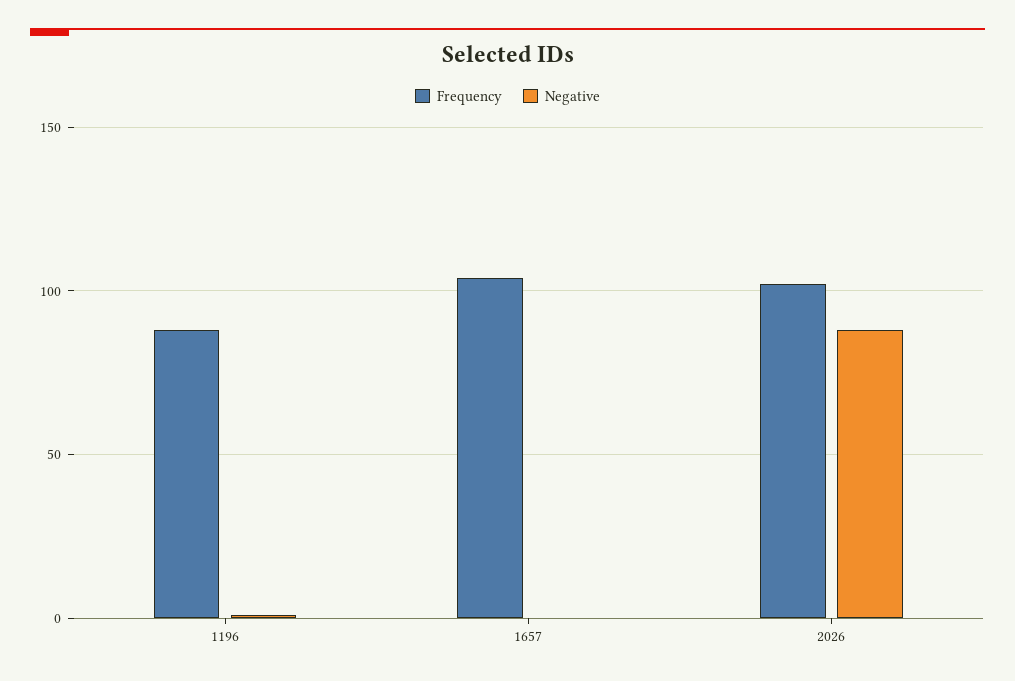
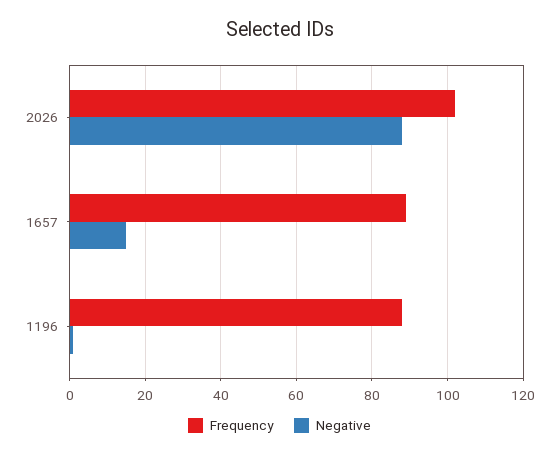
Frequency, 1657: 105 -> 90
Negative, 1657: 0 -> 15

